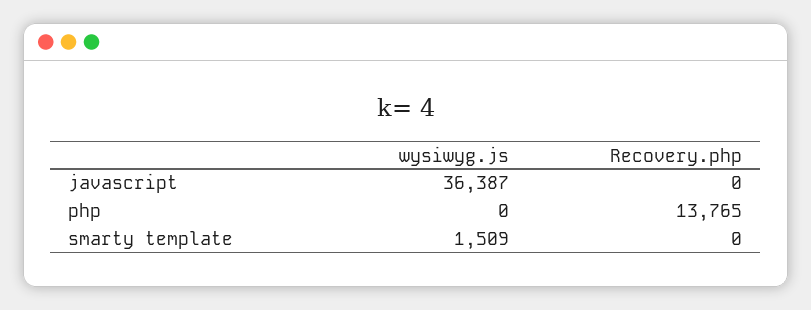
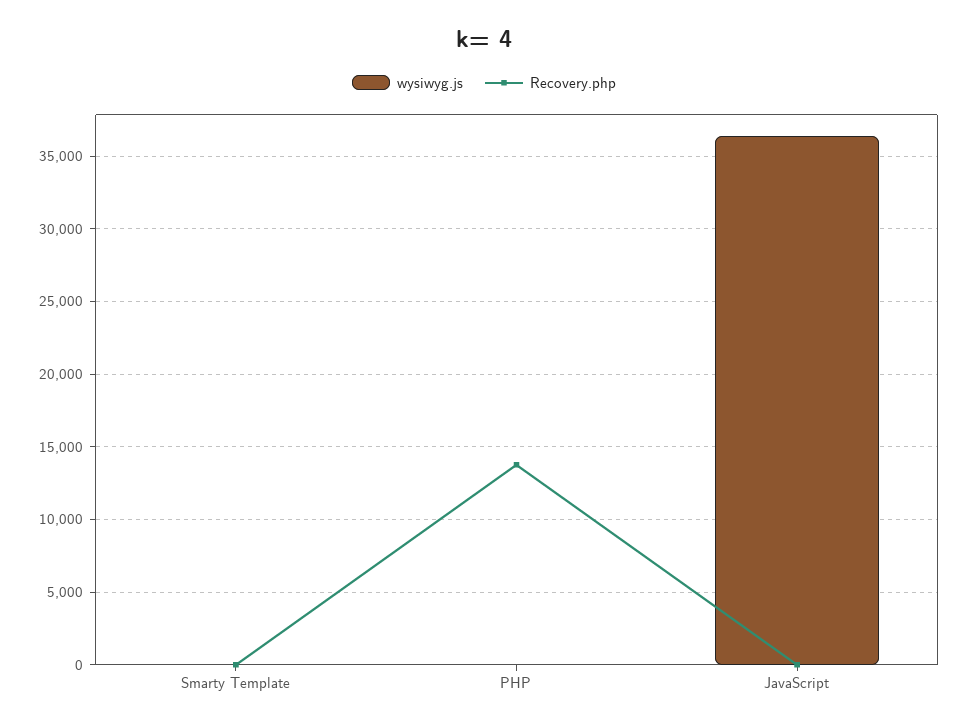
wysiwyg.js, smarty template: 1509 -> 0

